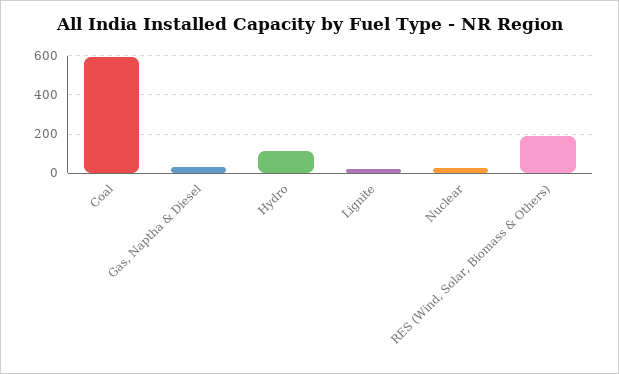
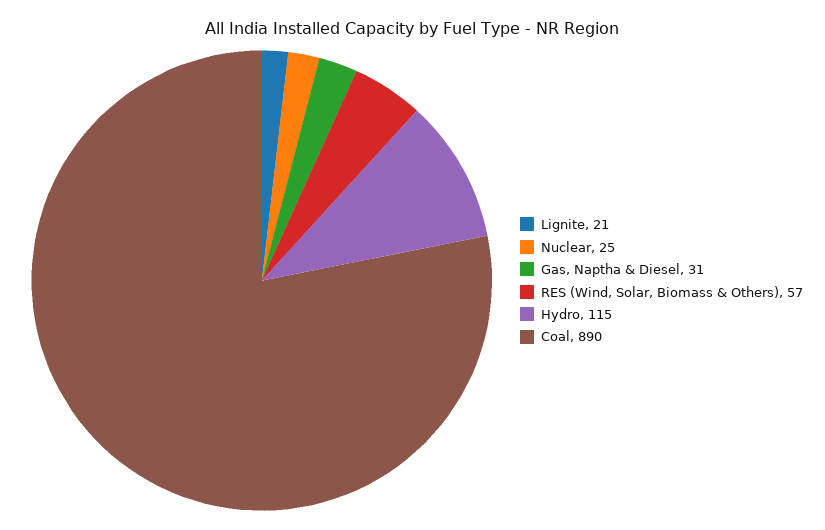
Coal: 600 -> 890
RES (Wind, Solar, Biomass & Others): 200 -> 57

